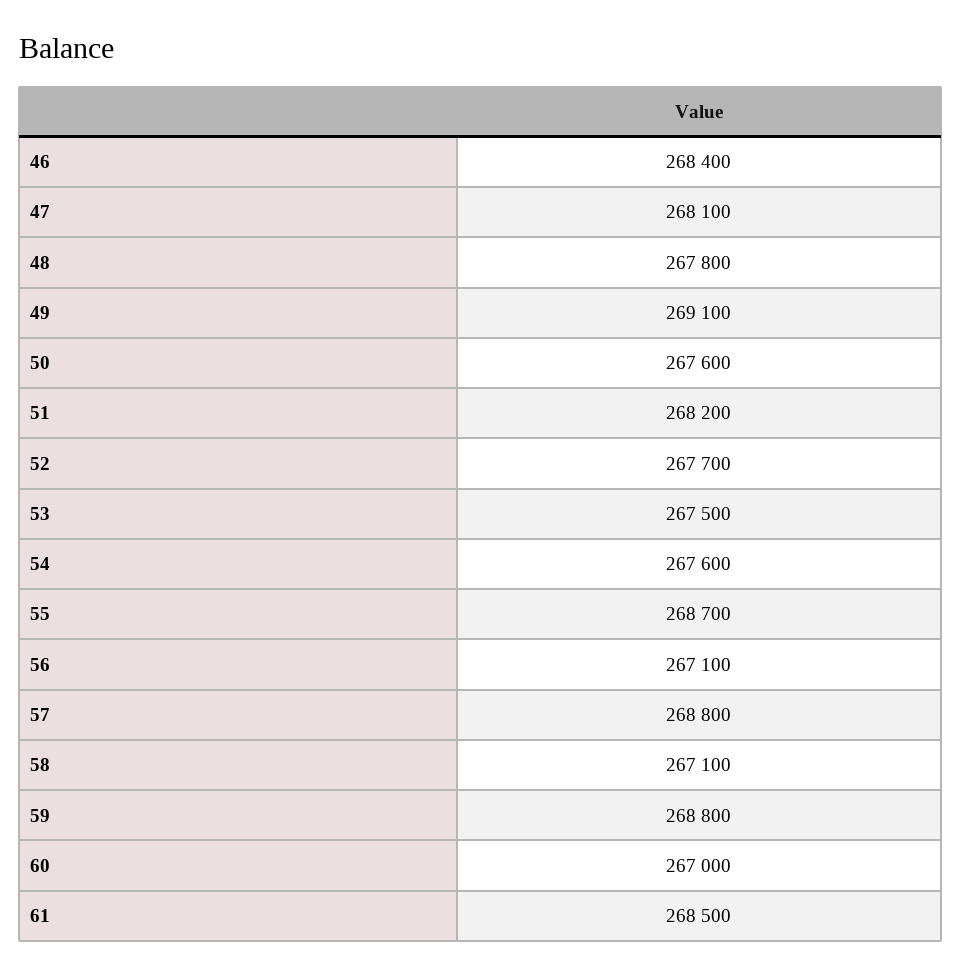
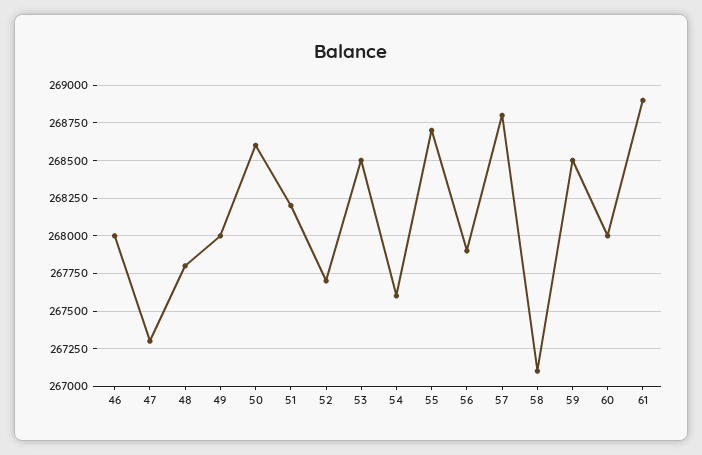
46: 268400 -> 268000
47: 268100 -> 267300
49: 269100 -> 268000
50: 267600 -> 268600
53: 267500 -> 268500
56: 267100 -> 267900
59: 268800 -> 268500
60: 267000 -> 268000
61: 268500 -> 268900

